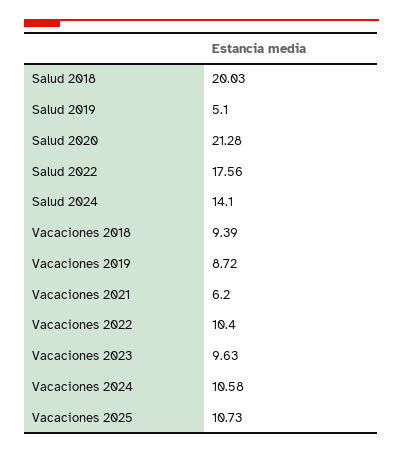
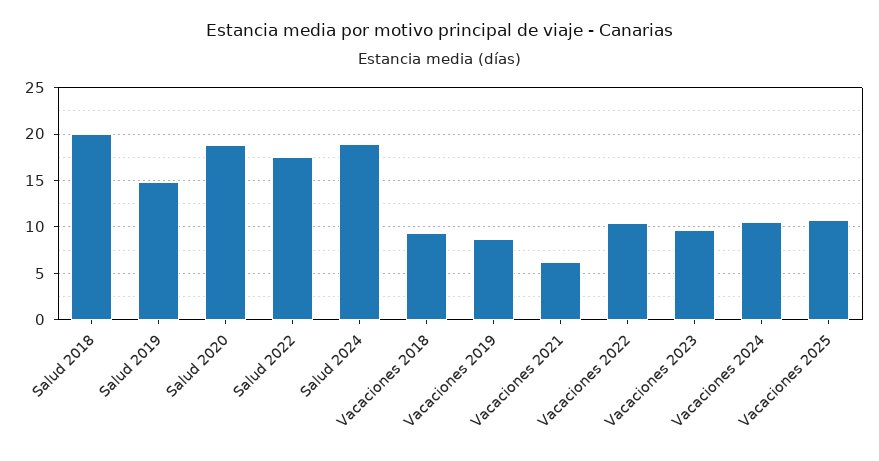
Salud 2019: 5.1 -> 15
Salud 2020: 21.28 -> 19
Salud 2024: 14.1 -> 19

